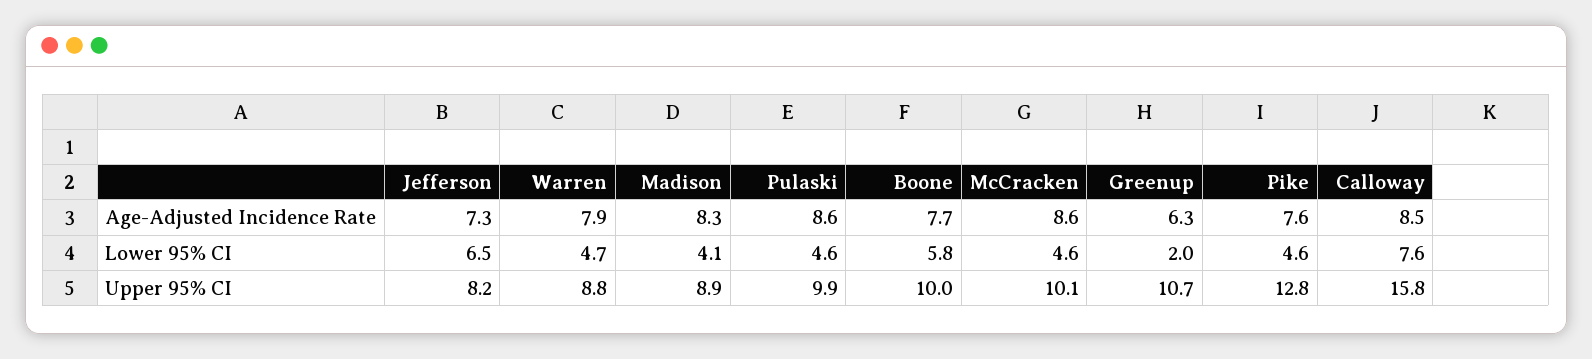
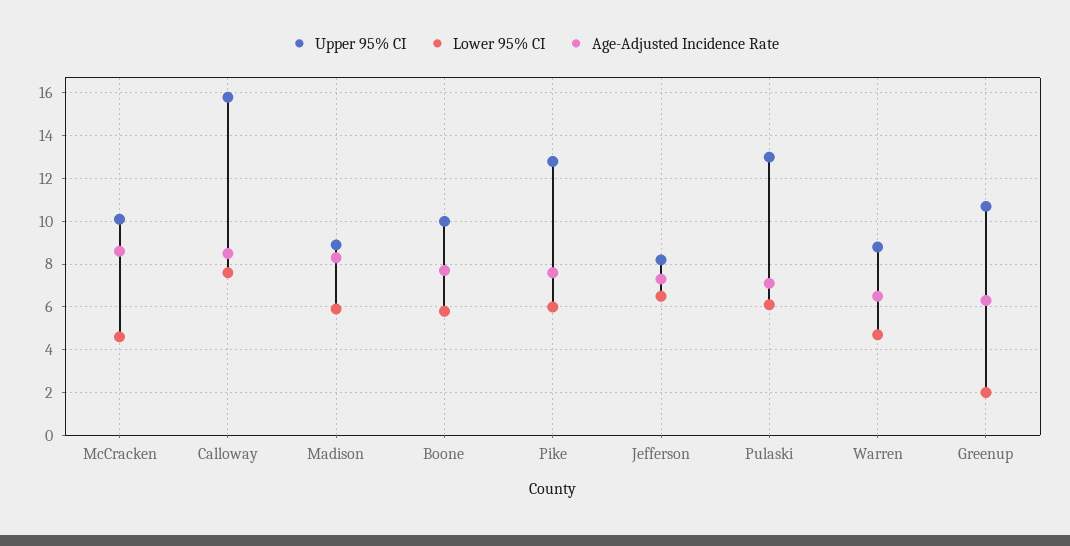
Age-Adjusted Incidence Rate, Warren: 7.9 -> 6.5
Age-Adjusted Incidence Rate, Pulaski: 8.6 -> 7
Lower 95% CI, Madison: 4.1 -> 6
Lower 95% CI, Pulaski: 4.6 -> 6
Lower 95% CI, Pike: 4.6 -> 6
Upper 95% CI, Pulaski: 9.9 -> 13

